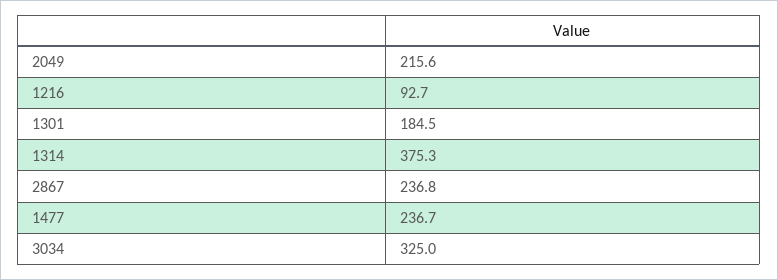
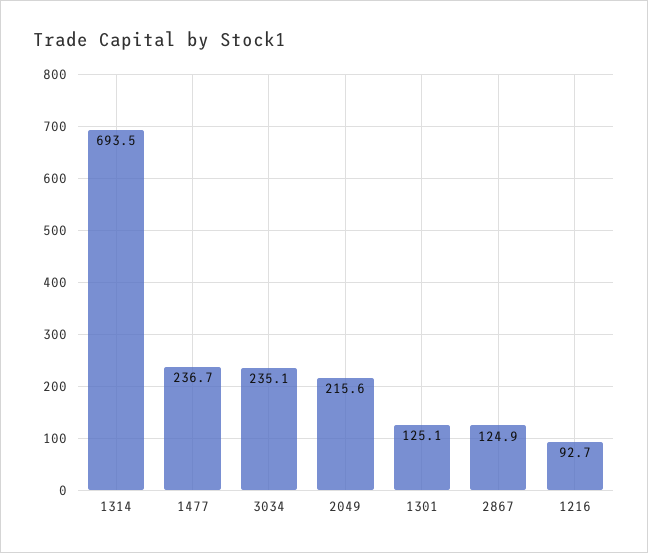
1301: 184.5 -> 125.1
1314: 375.3 -> 693.5
2867: 236.8 -> 124.9
3034: 325 -> 235.1

